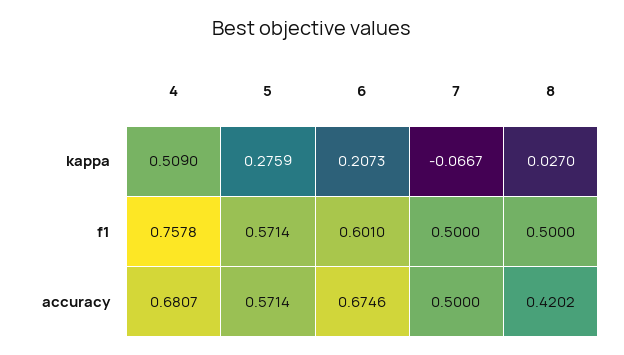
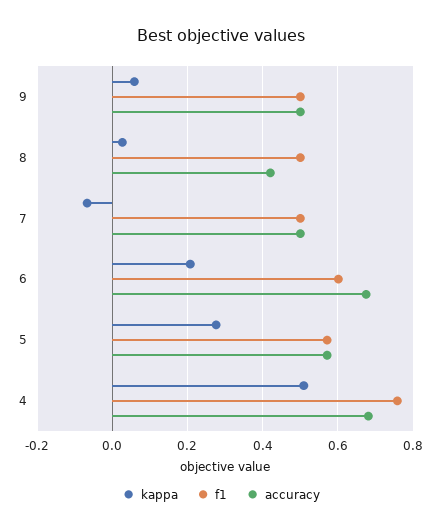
kappa, 9: none -> 0.06
f1, 9: none -> 0.5
accuracy, 9: none -> 0.5

